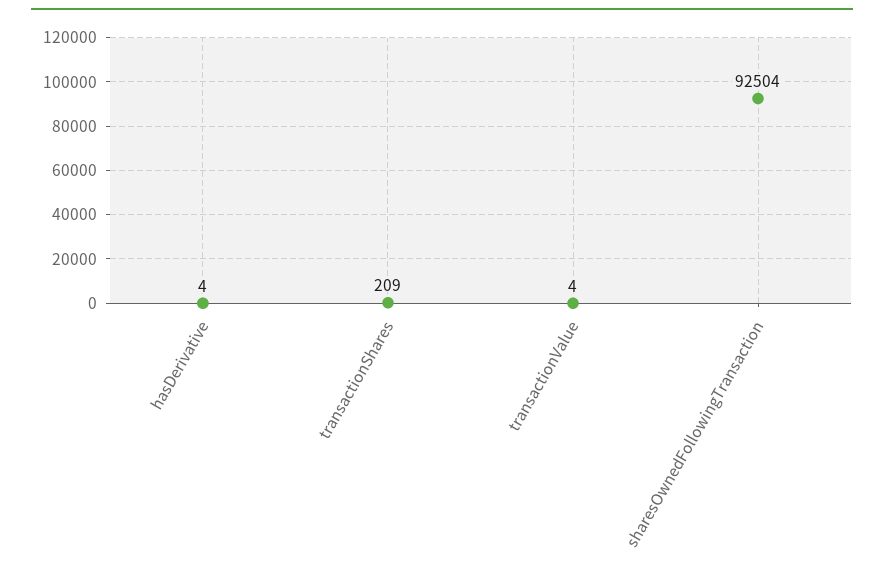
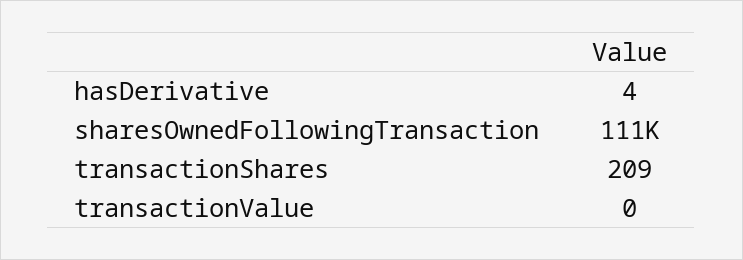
transactionValue: 4 -> 0
sharesOwnedFollowingTransaction: 92504 -> 111000

